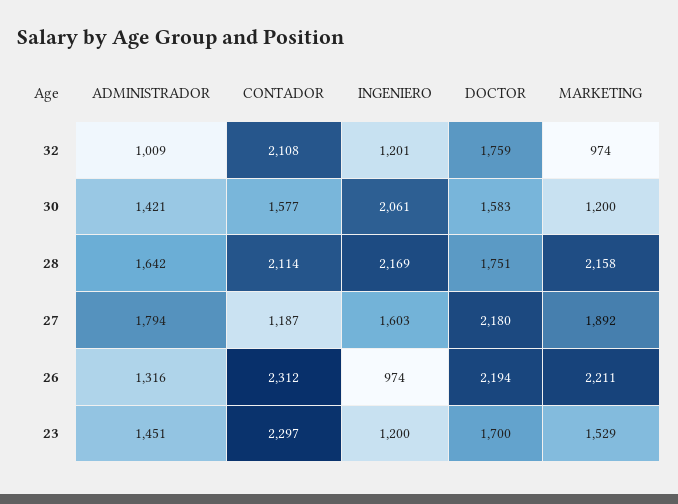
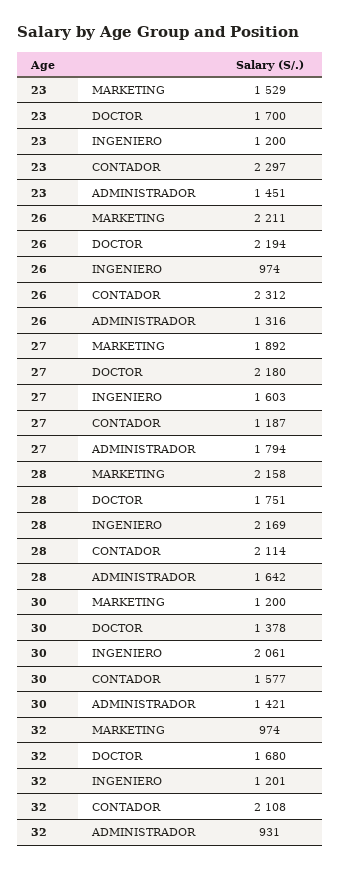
ADMINISTRADOR, 32: 1009 -> 931
DOCTOR, 32: 1759 -> 1680
DOCTOR, 30: 1583 -> 1378

